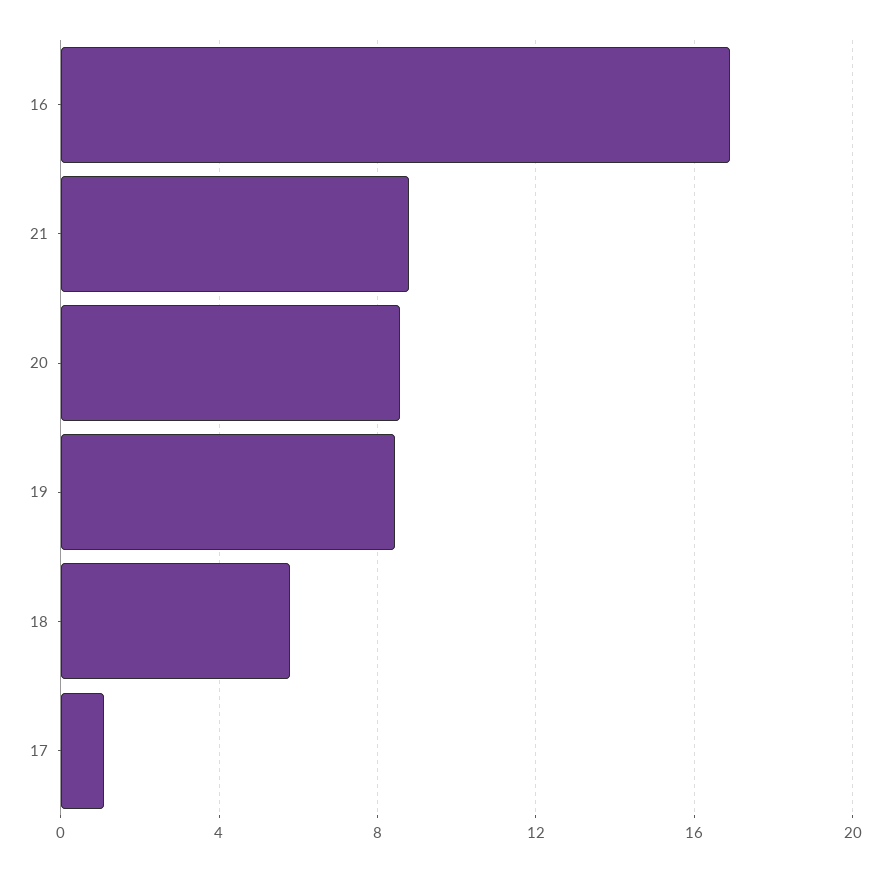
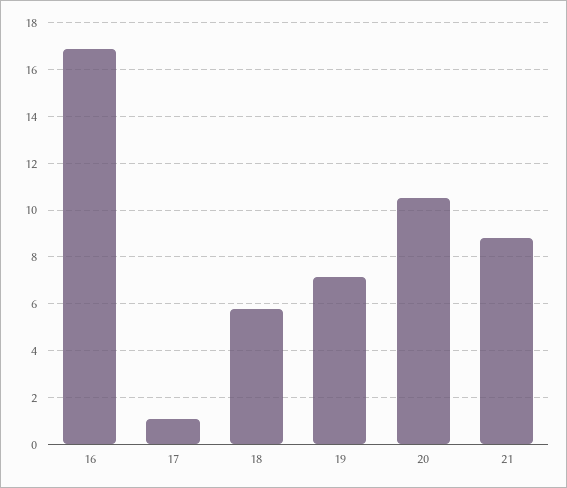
20: 8.5 -> 10.5
19: 8.5 -> 7

